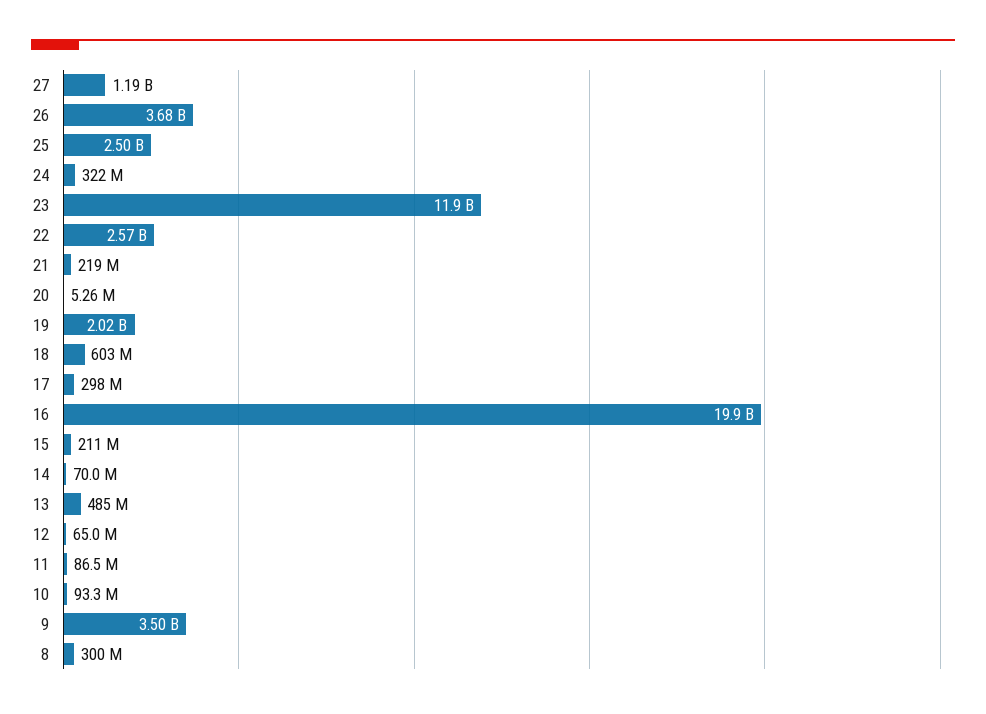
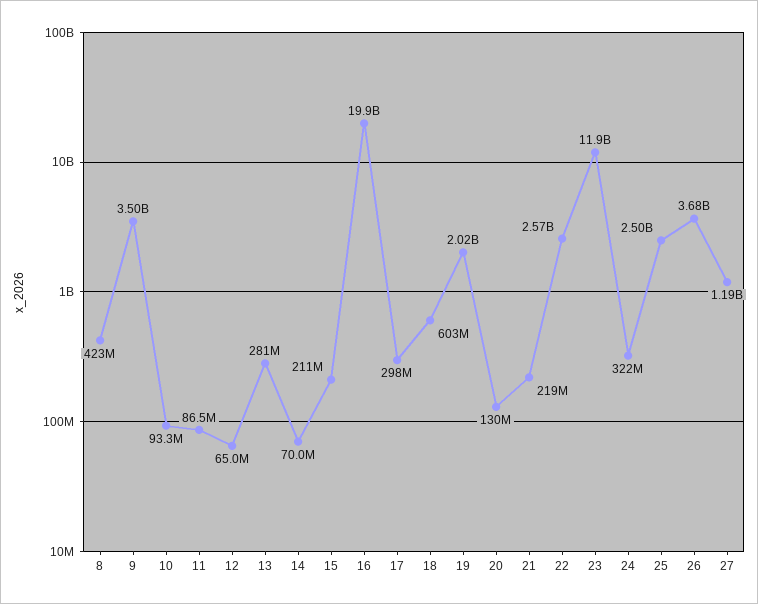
20: 5260000 -> 130000000
13: 485000000 -> 281000000
8: 300000000 -> 423000000

